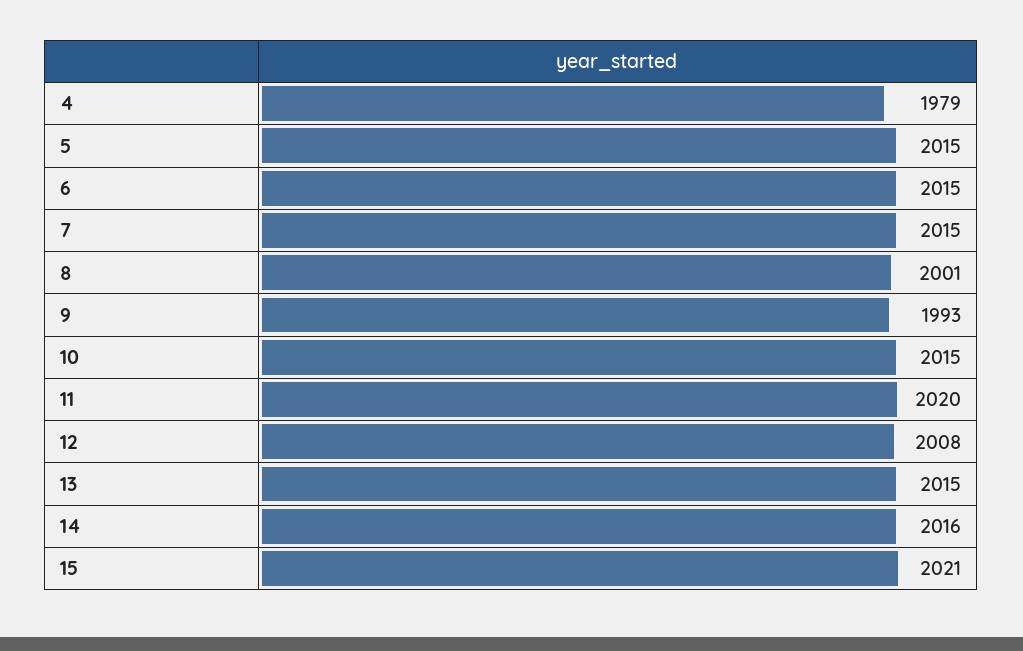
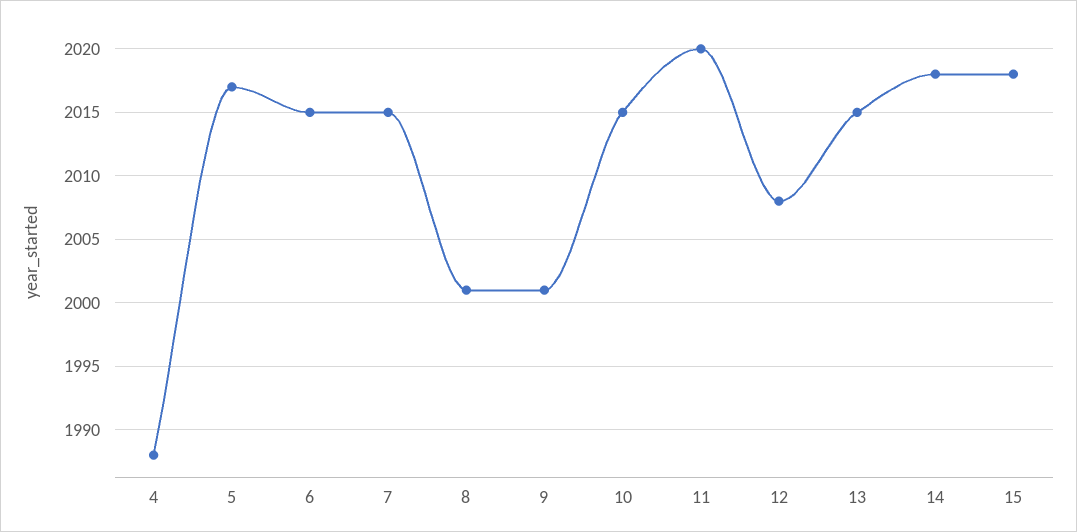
4: 1979 -> 1988
5: 2015 -> 2017
9: 1993 -> 2001
14: 2016 -> 2018
15: 2021 -> 2018

